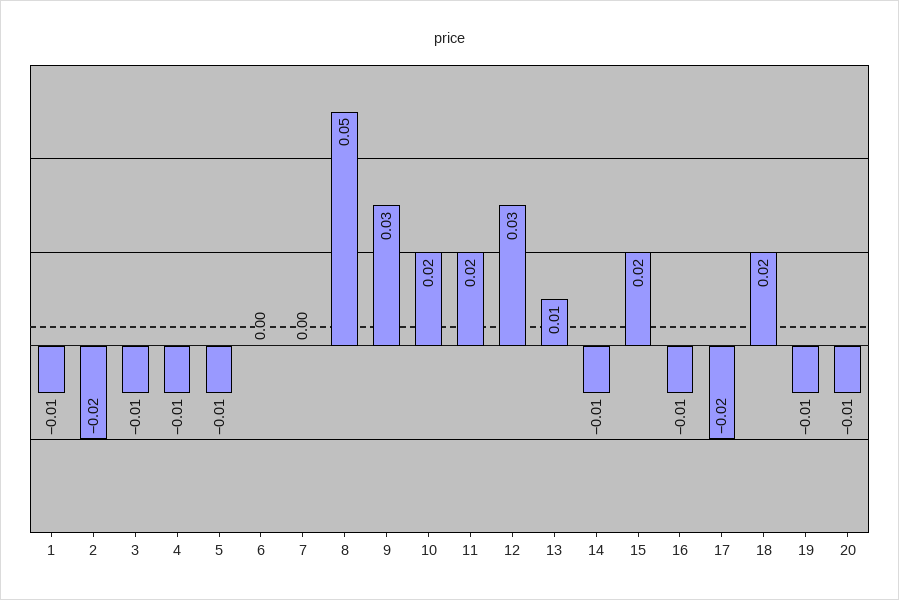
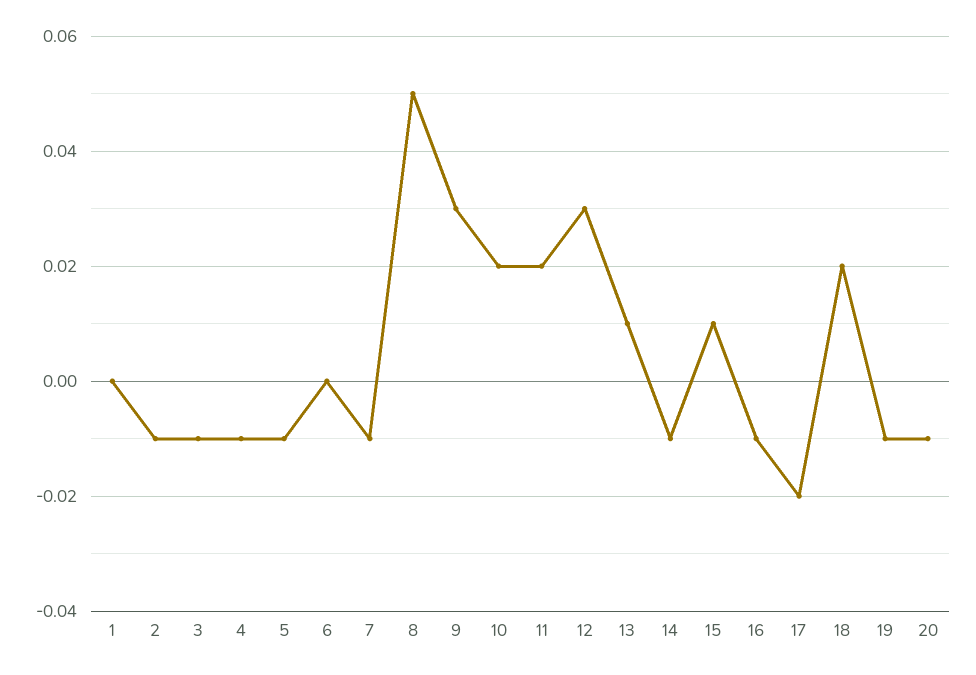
1: -0.01 -> 0
2: -0.02 -> -0.01
7: 0 -> -0.01
15: 0.02 -> 0.01

